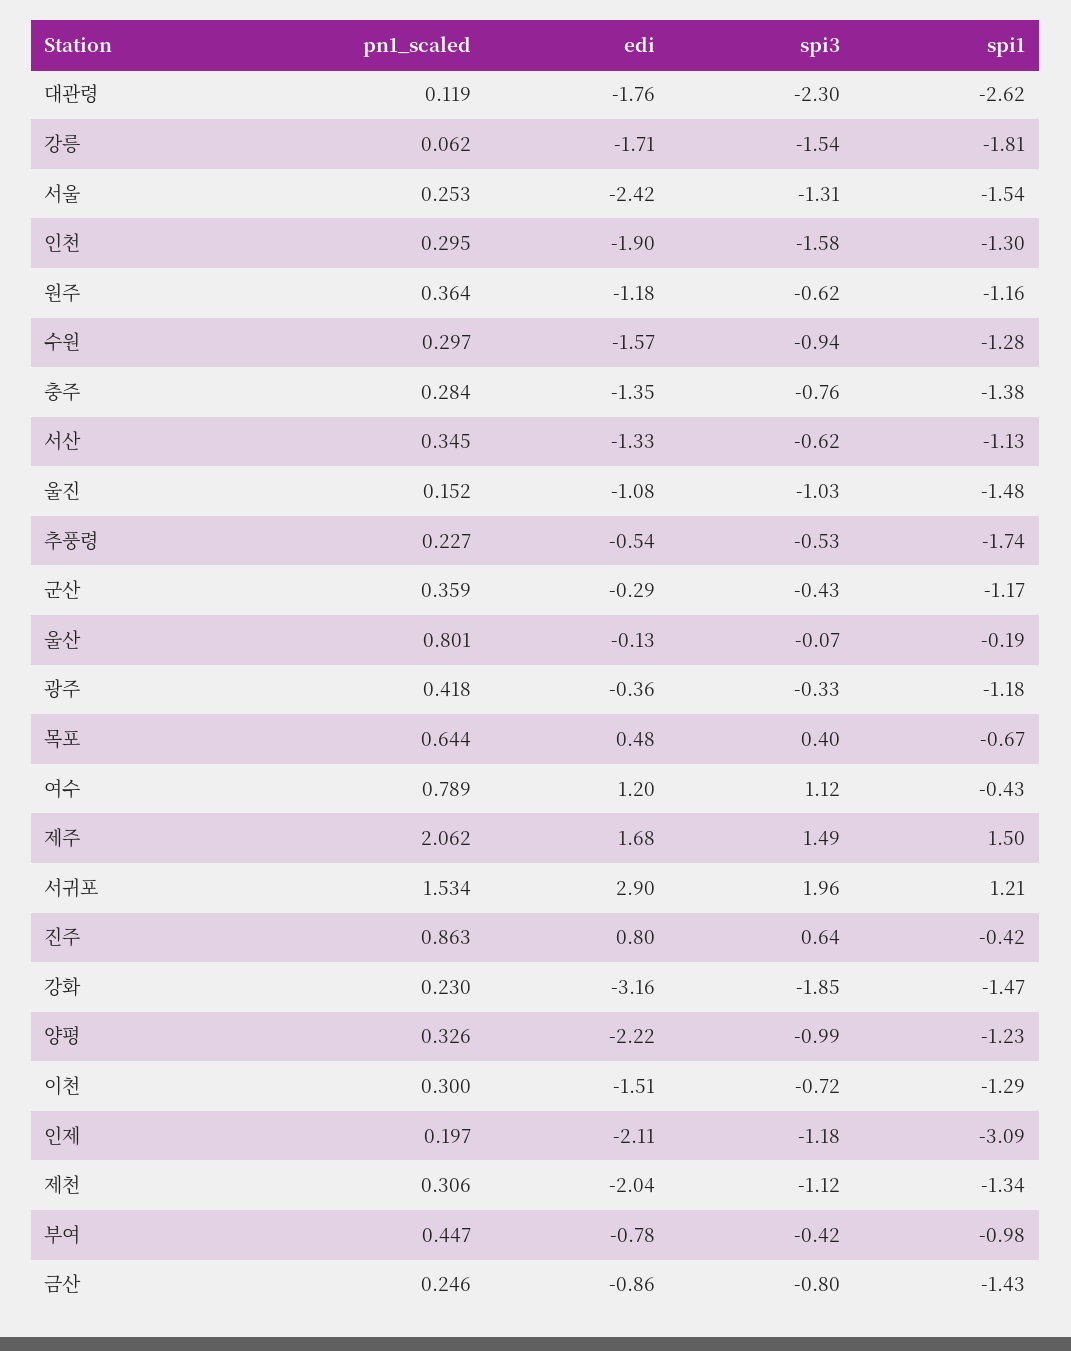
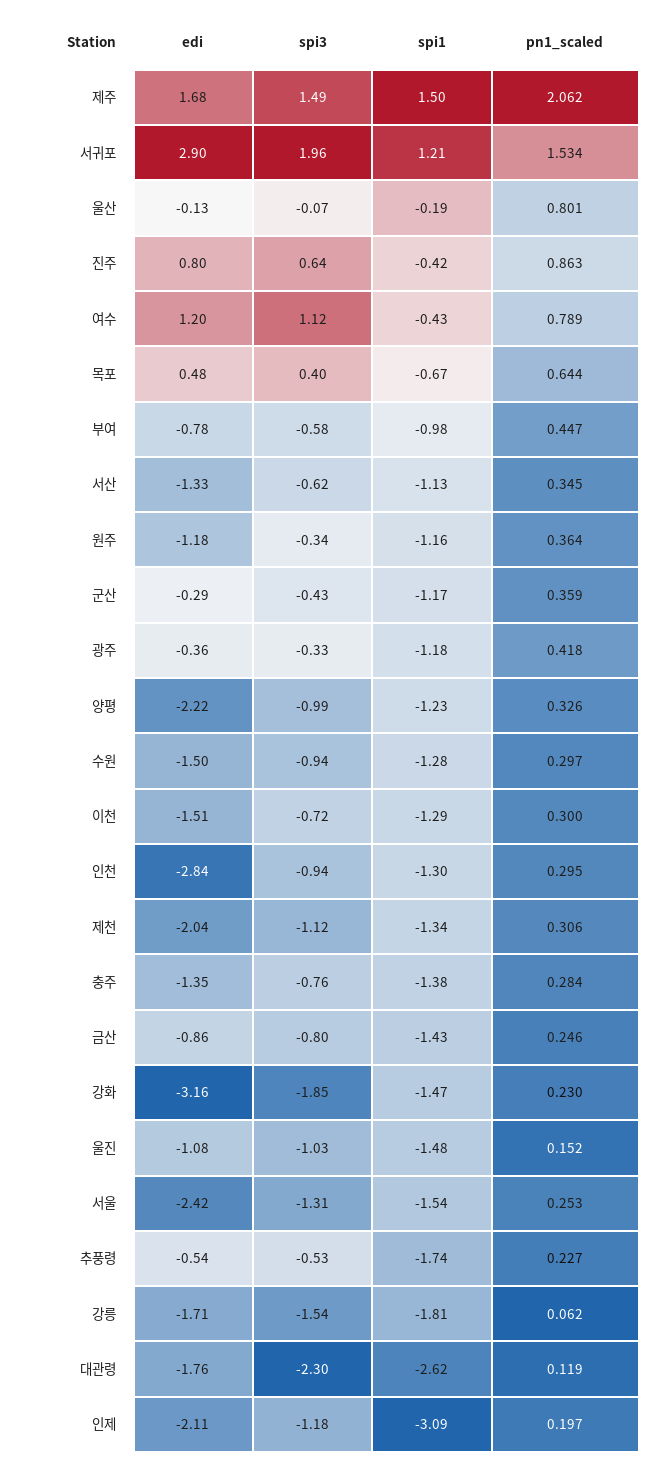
edi, 인천: -1.9 -> -2.84
spi3, 인천: -1.58 -> -0.94
spi3, 원주: -0.62 -> -0.34
edi, 수원: -1.57 -> -1.5
spi3, 부여: -0.42 -> -0.58

